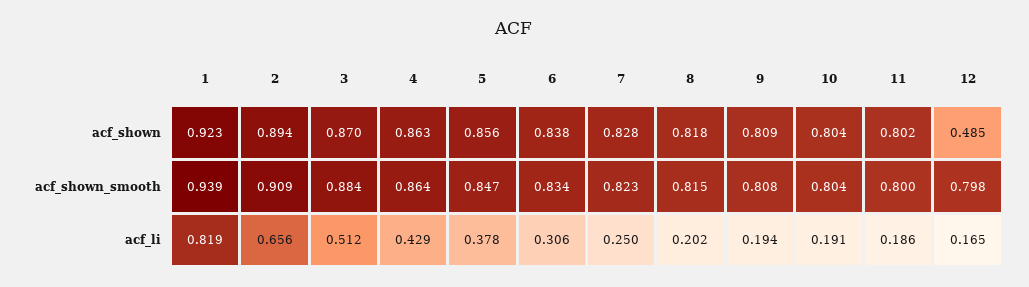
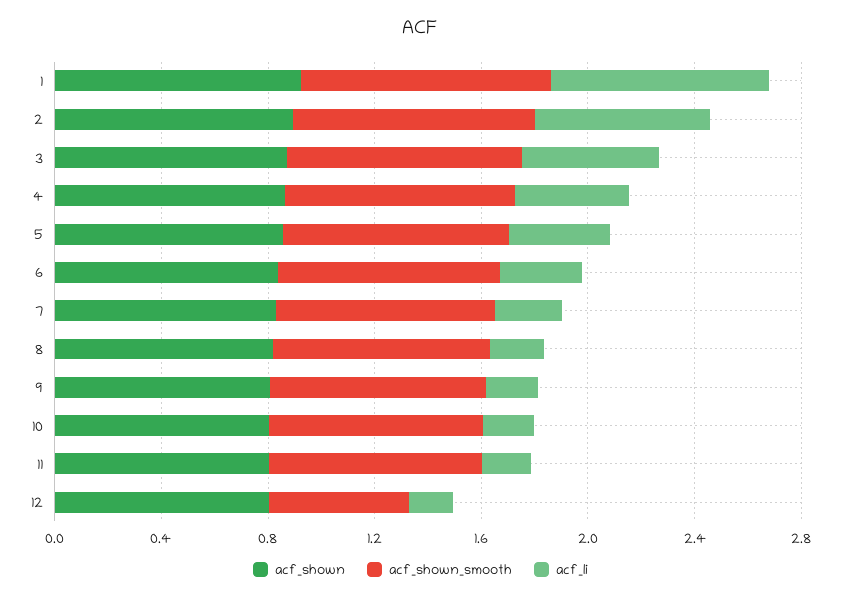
acf_shown, 12: 0.485 -> 0.8
acf_shown_smooth, 12: 0.798 -> 0.5

